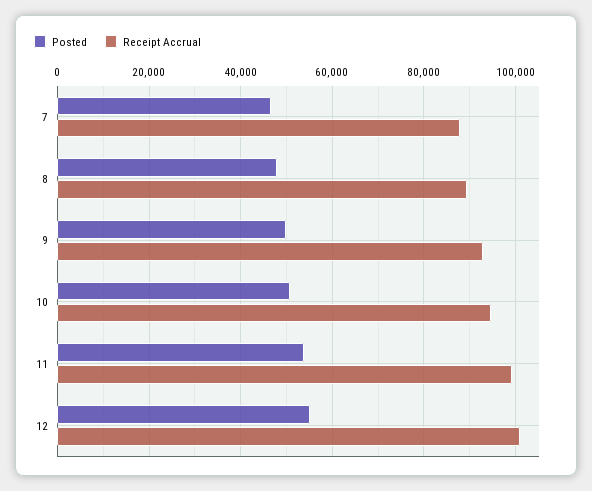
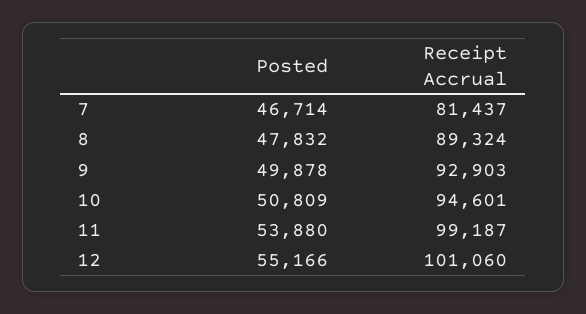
Receipt Accrual, 7: 88000 -> 81437

